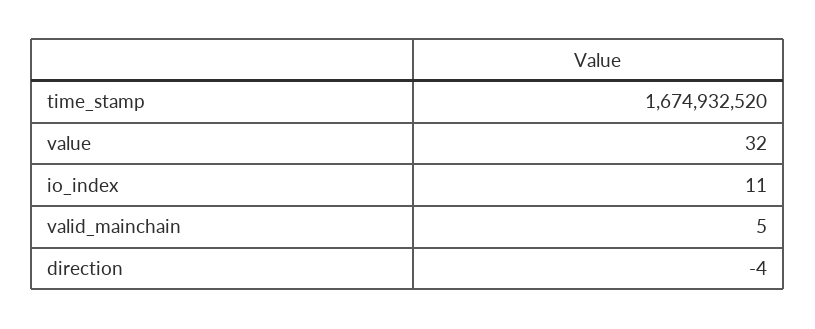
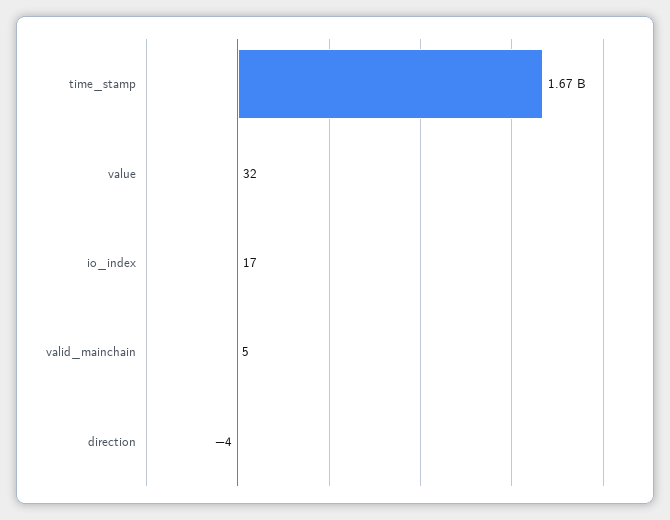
io_index: 11 -> 17

